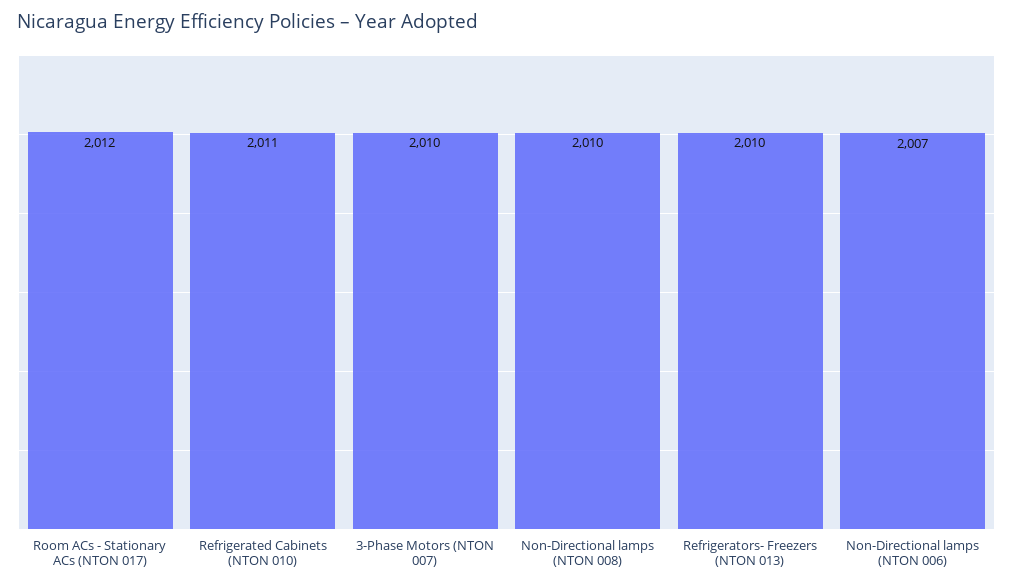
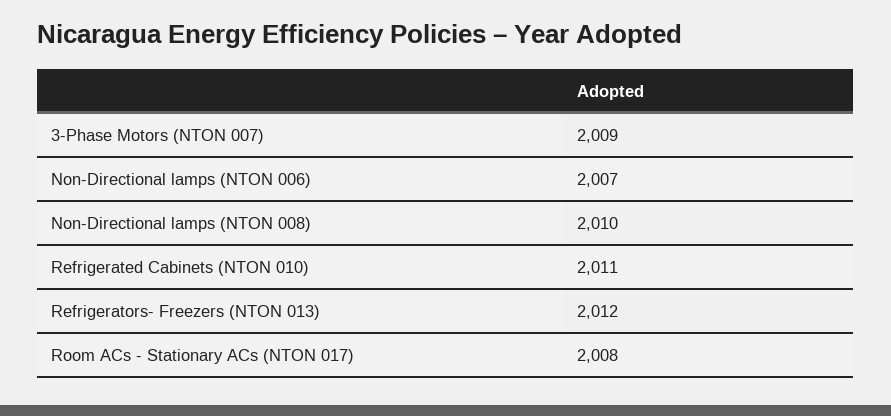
Room ACs - Stationary ACs (NTON 017): 2012 -> 2008
3-Phase Motors (NTON 007): 2010 -> 2009
Refrigerators- Freezers (NTON 013): 2010 -> 2012

